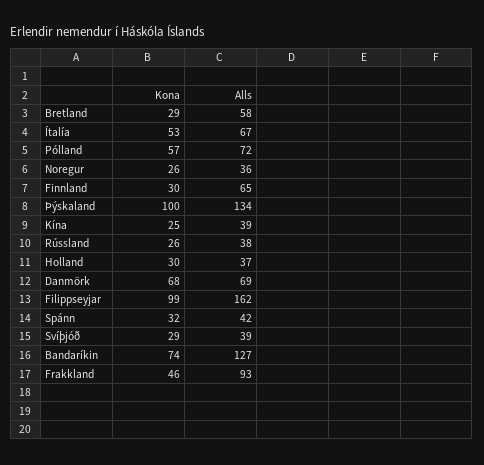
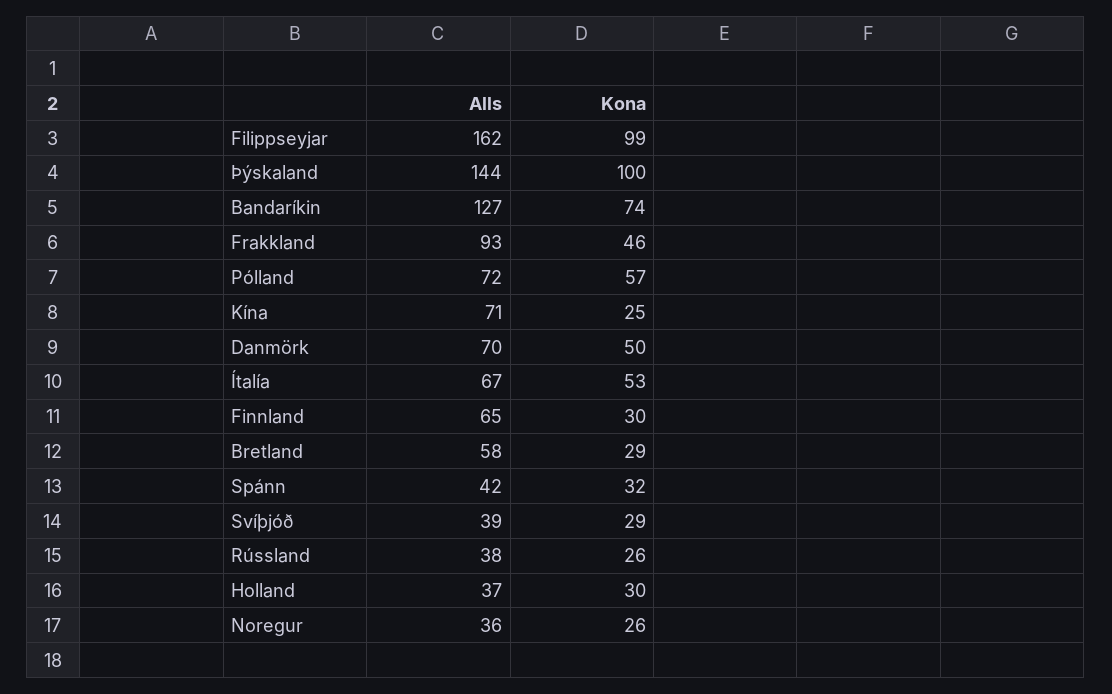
Alls, Þýskaland: 134 -> 144
Alls, Kína: 39 -> 71
Kona, Danmörk: 68 -> 50
Alls, Danmörk: 69 -> 70

